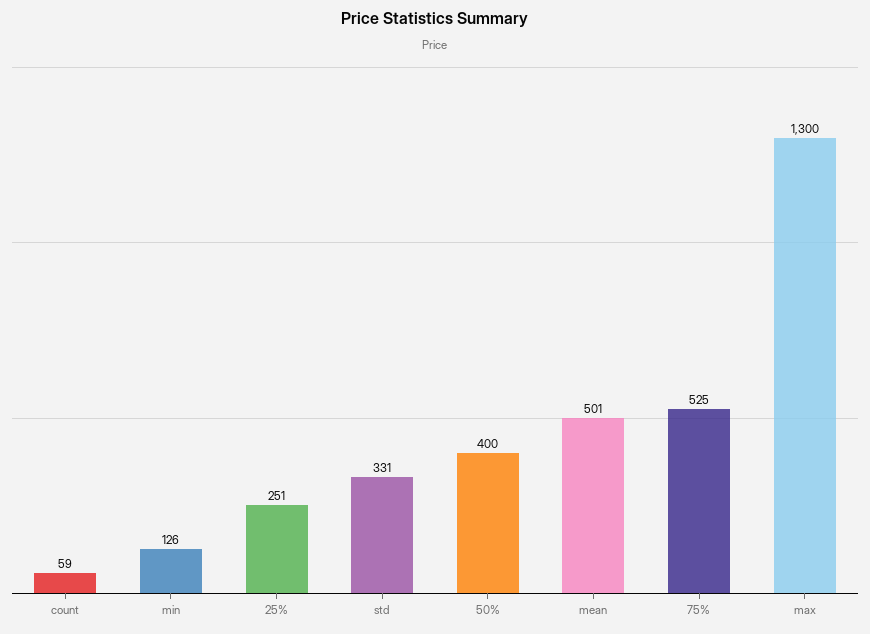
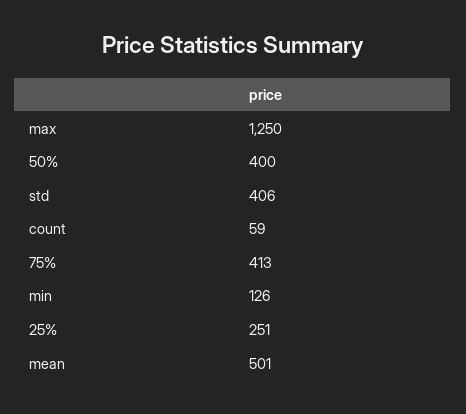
std: 331 -> 406
75%: 525 -> 413
max: 1300 -> 1250

